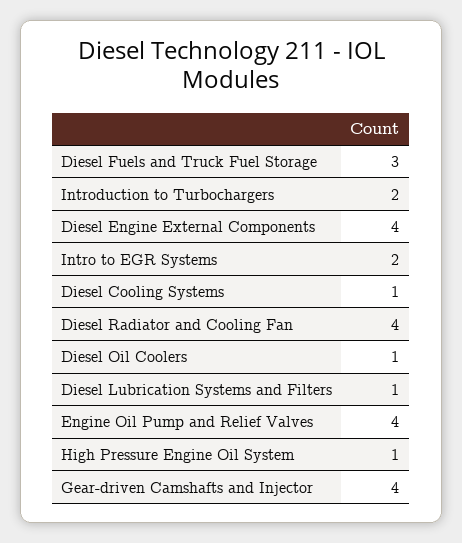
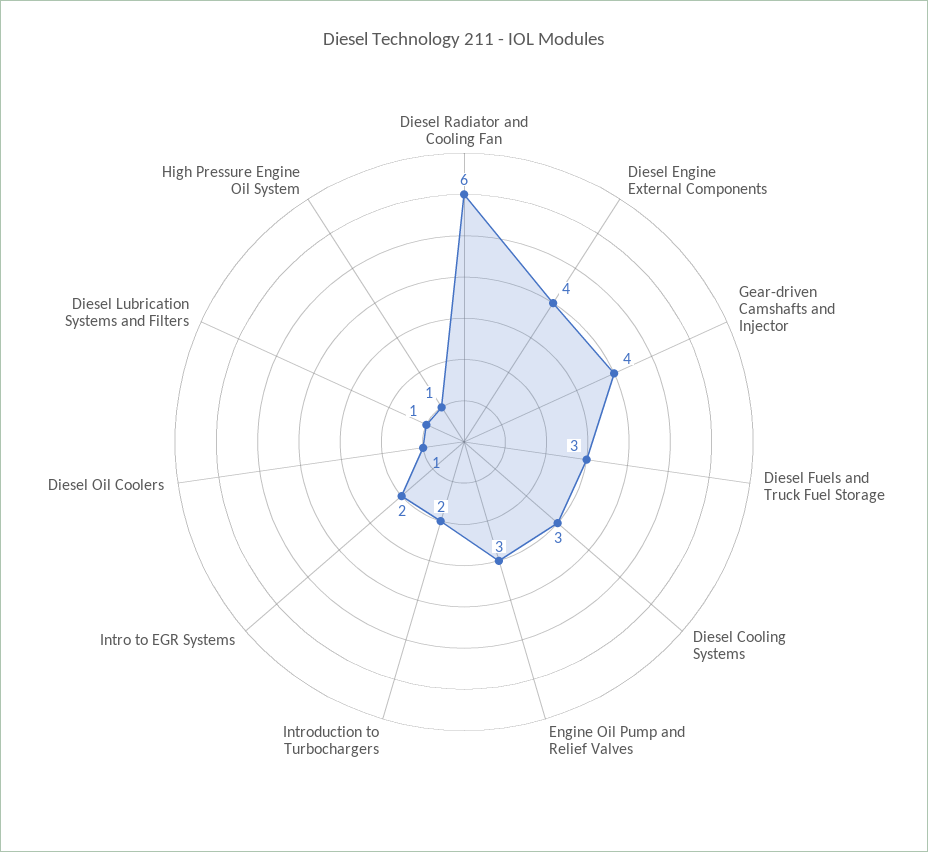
Diesel Cooling Systems: 1 -> 3
Diesel Radiator and Cooling Fan: 4 -> 6
Engine Oil Pump and Relief Valves: 4 -> 3

